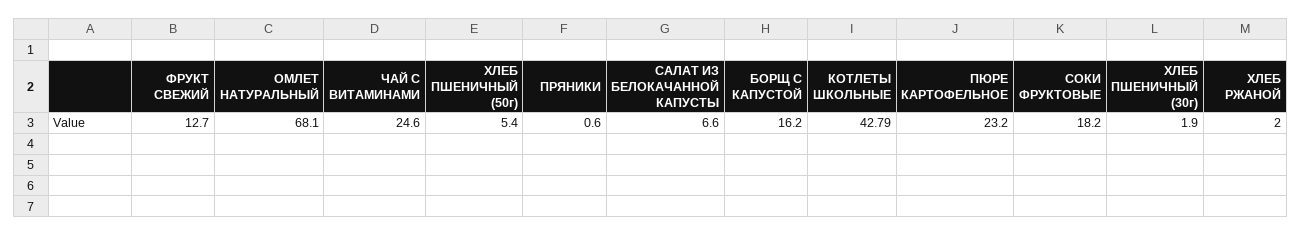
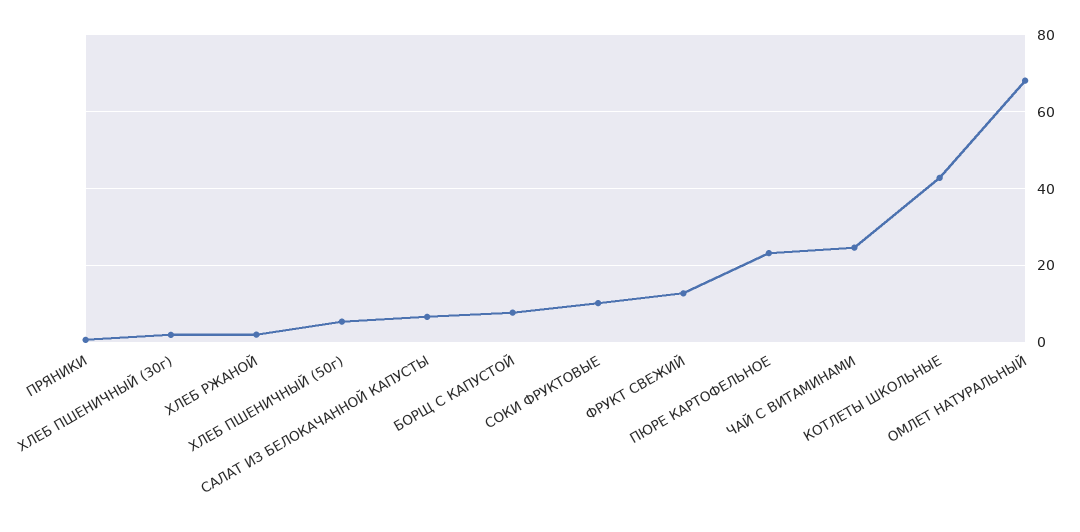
БОРЩ С КАПУСТОЙ: 16.2 -> 8
СОКИ ФРУКТОВЫЕ: 18.2 -> 10

